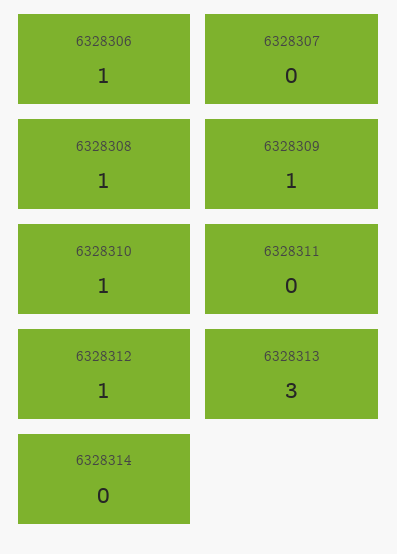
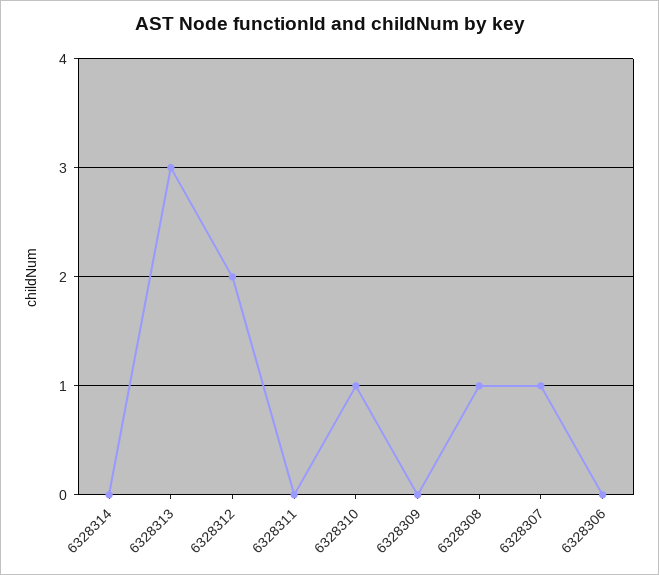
6328306: 1 -> 0
6328307: 0 -> 1
6328309: 1 -> 0
6328312: 1 -> 2

